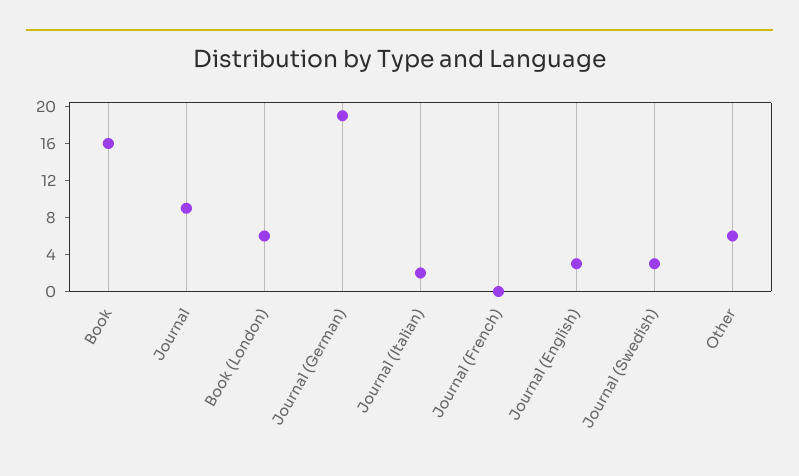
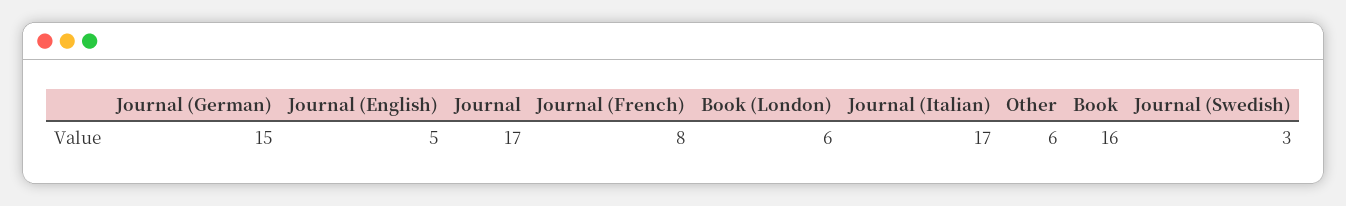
Journal: 9 -> 17
Journal (German): 19 -> 15
Journal (Italian): 2 -> 17
Journal (French): 0 -> 8
Journal (English): 3 -> 5

